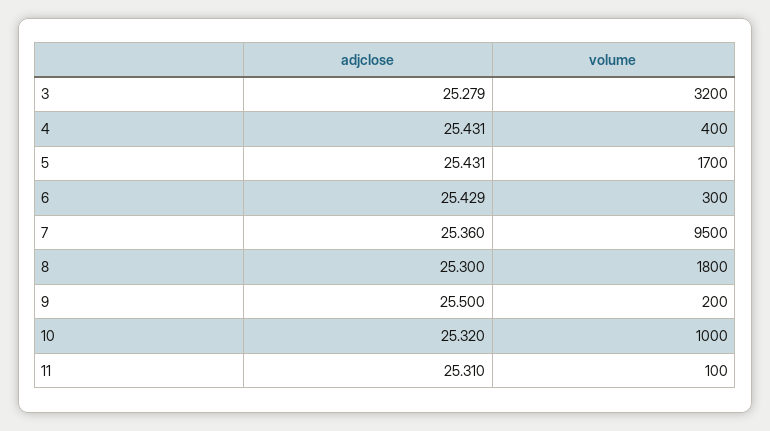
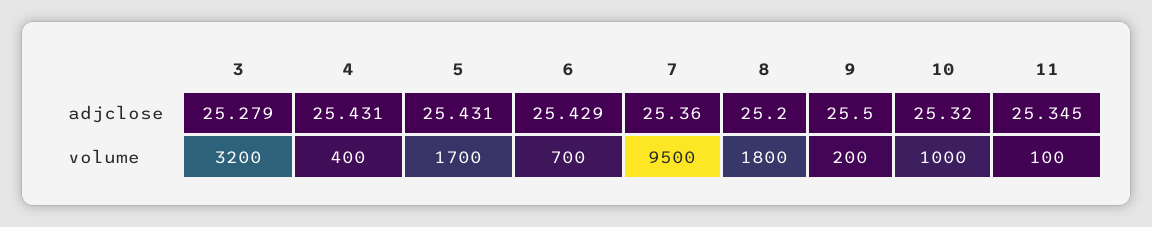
volume, 6: 300 -> 700
adjclose, 8: 25.3 -> 25.2
adjclose, 11: 25.31 -> 25.345

